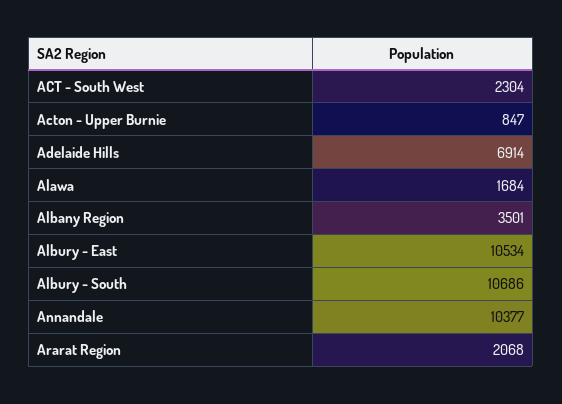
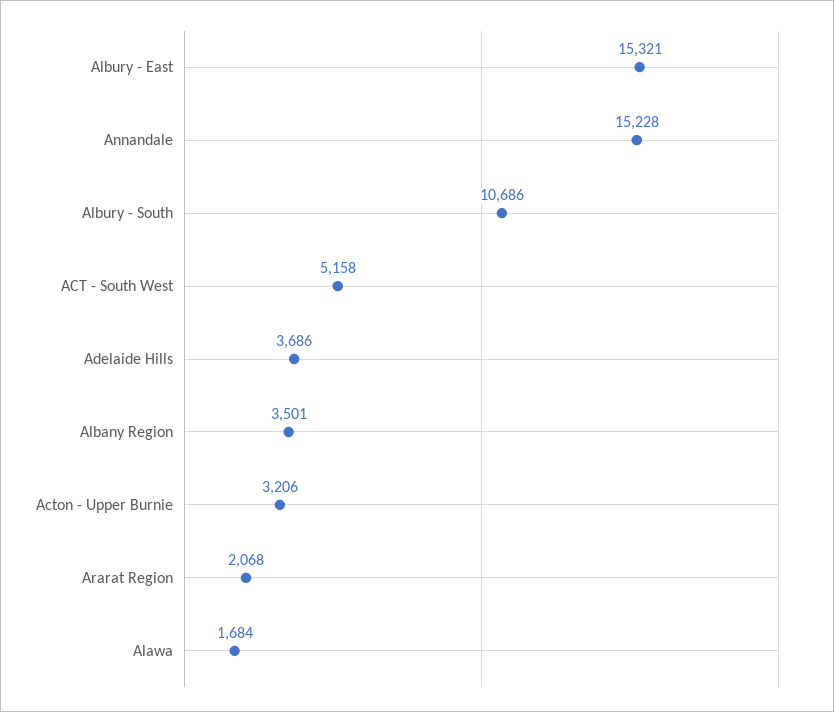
ACT - South West: 2304 -> 5158
Acton - Upper Burnie: 847 -> 3206
Adelaide Hills: 6914 -> 3686
Albury - East: 10534 -> 15321
Annandale: 10377 -> 15228

